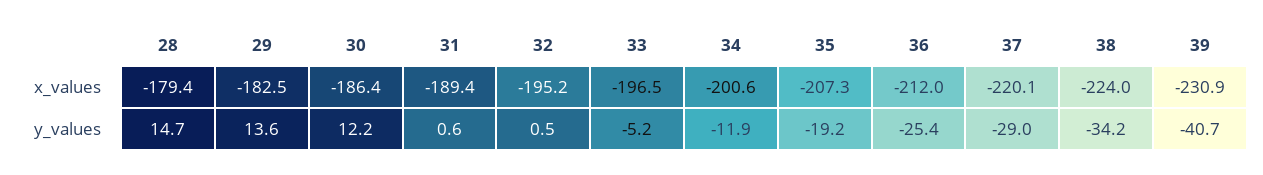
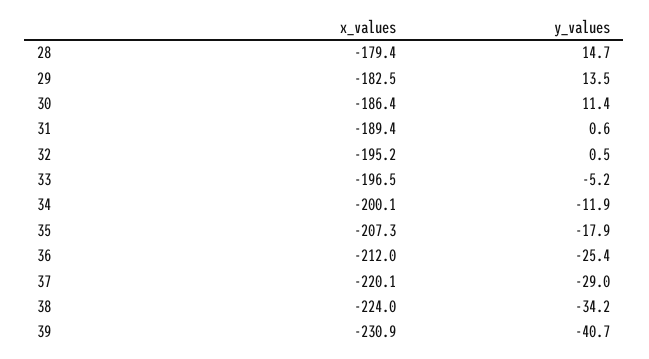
34, x_values: -200.6 -> -200.1
29, y_values: 13.6 -> 13.5
30, y_values: 12.2 -> 11.4
35, y_values: -19.2 -> -17.9

